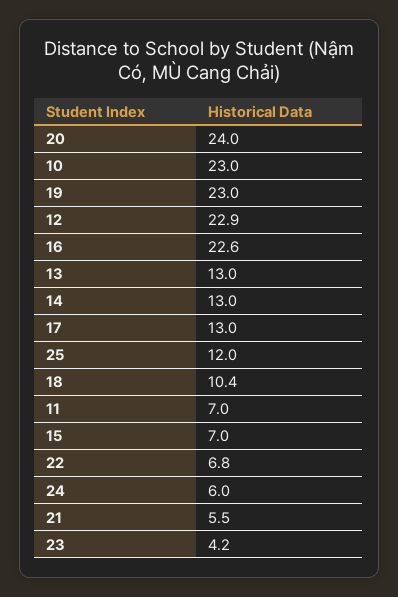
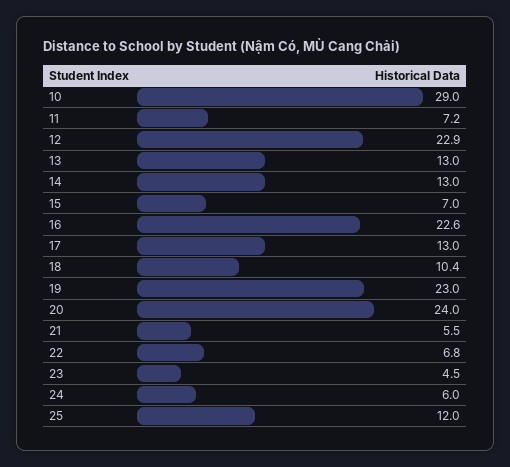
10: 23 -> 29
11: 7 -> 7.2
23: 4.2 -> 4.5

